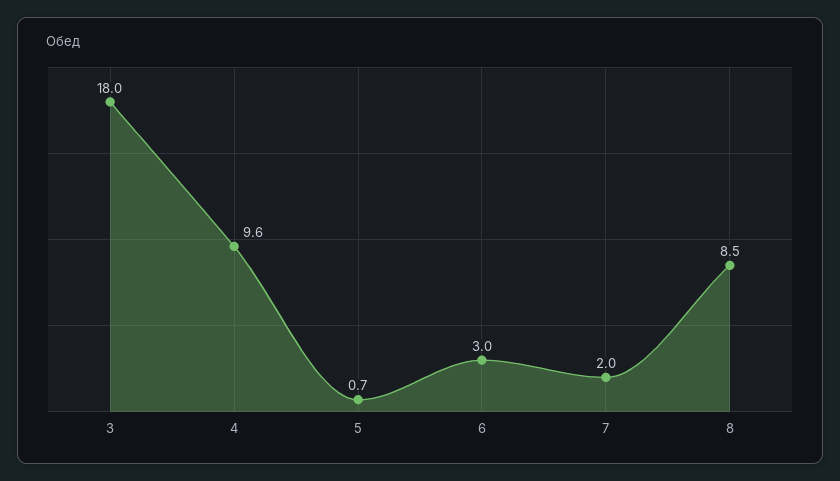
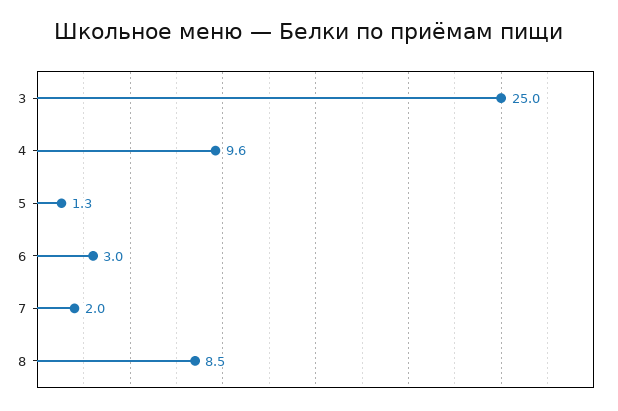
3: 18 -> 25
5: 0.7 -> 1.3

